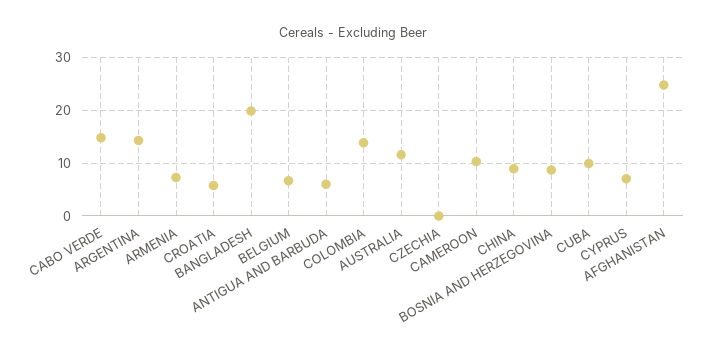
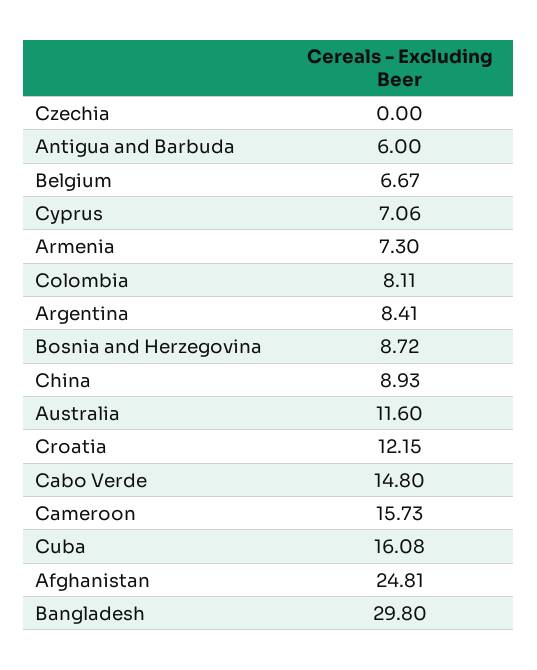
ARGENTINA: 14 -> 8.41
CROATIA: 6 -> 12.15
BANGLADESH: 20 -> 29.8
COLOMBIA: 14 -> 8.11
CAMEROON: 10 -> 15.73
CUBA: 10 -> 16.08

